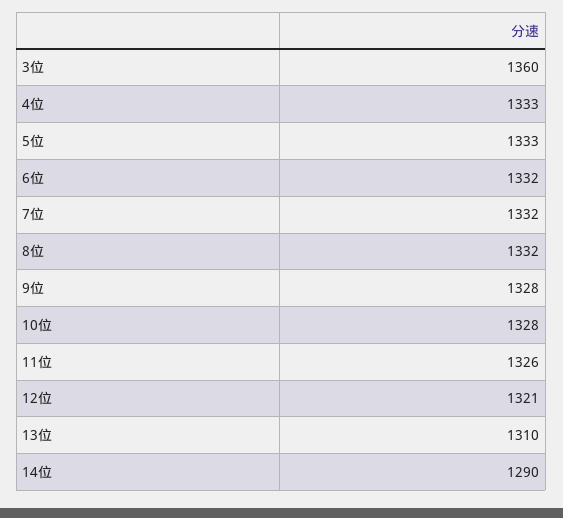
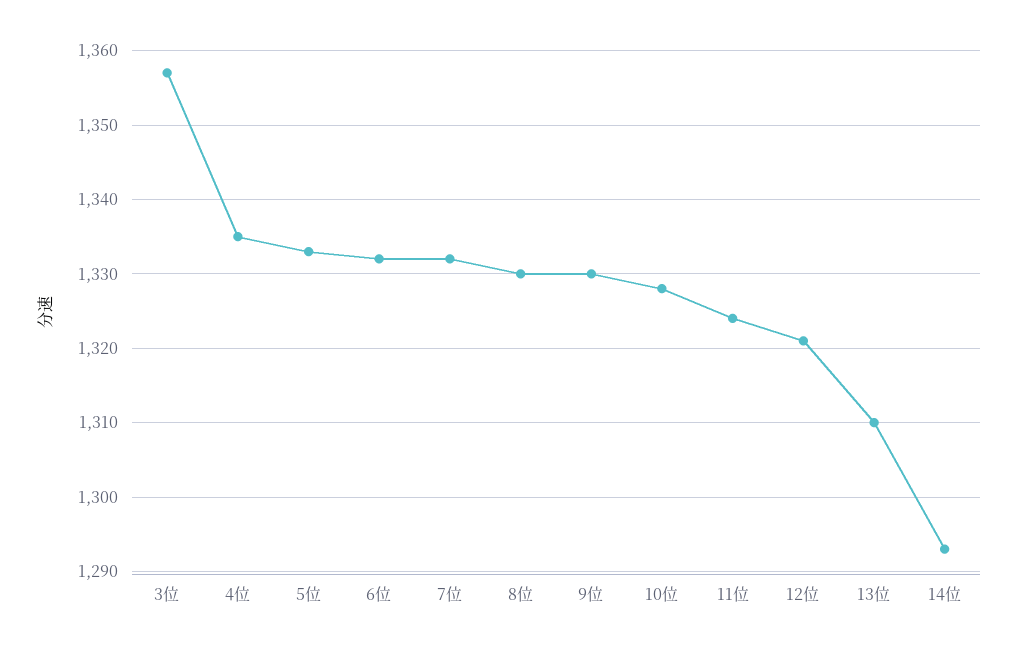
3位: 1360 -> 1357
4位: 1333 -> 1335
8位: 1332 -> 1330
9位: 1328 -> 1330
11位: 1326 -> 1324
14位: 1290 -> 1293

